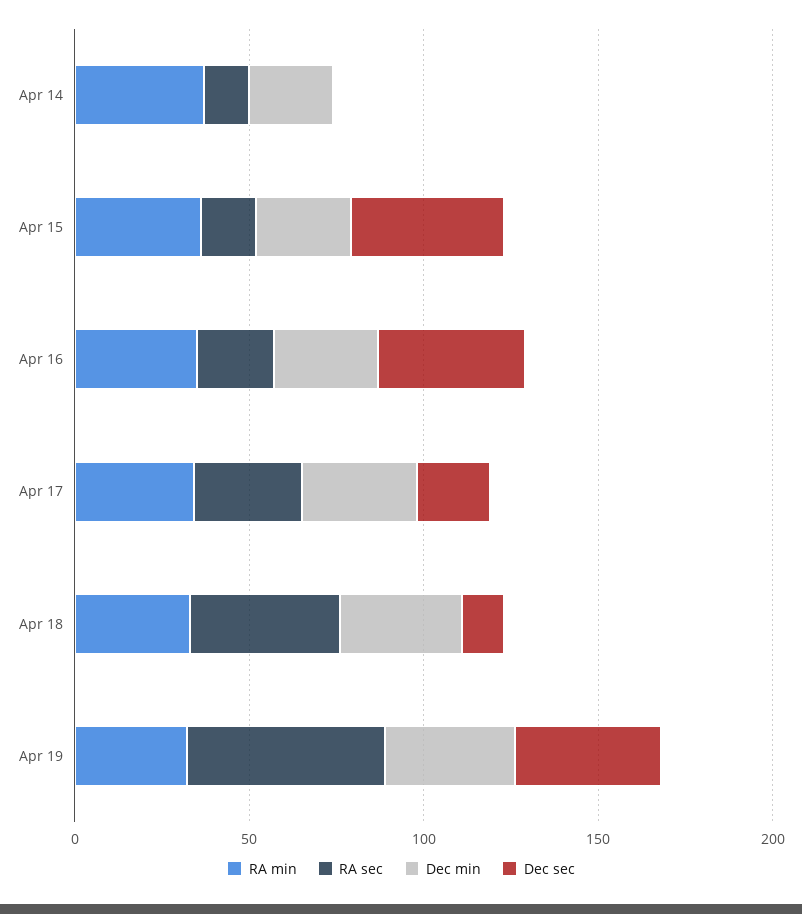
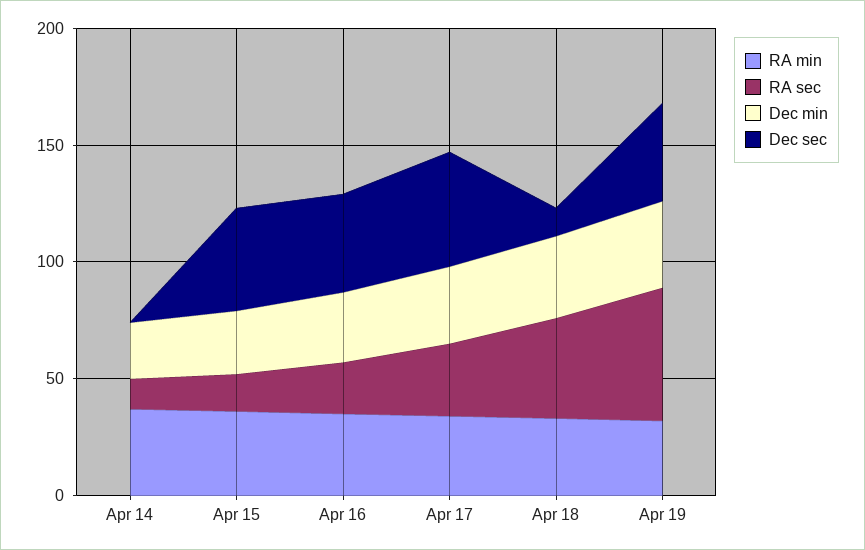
Dec sec, Apr 17: 20 -> 50

